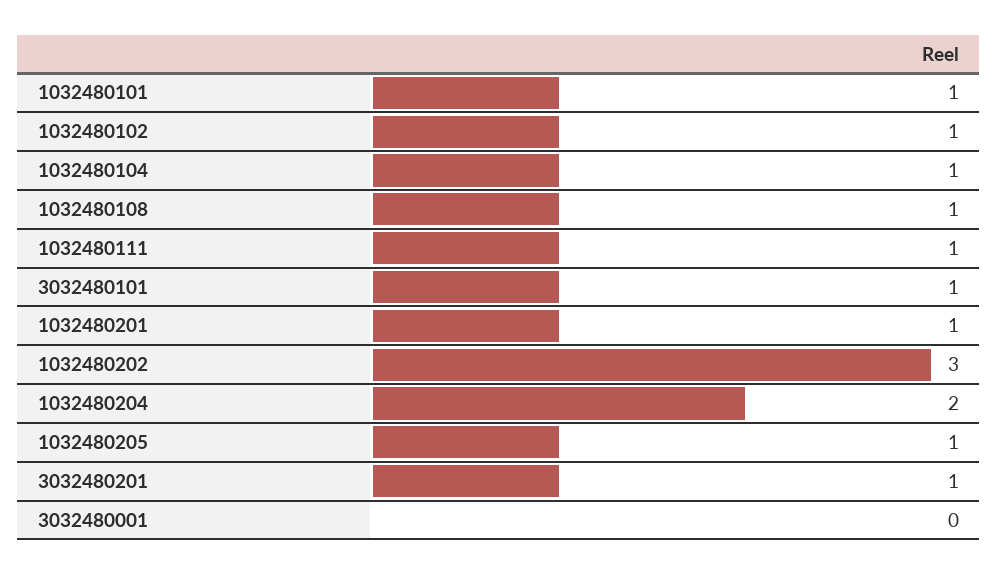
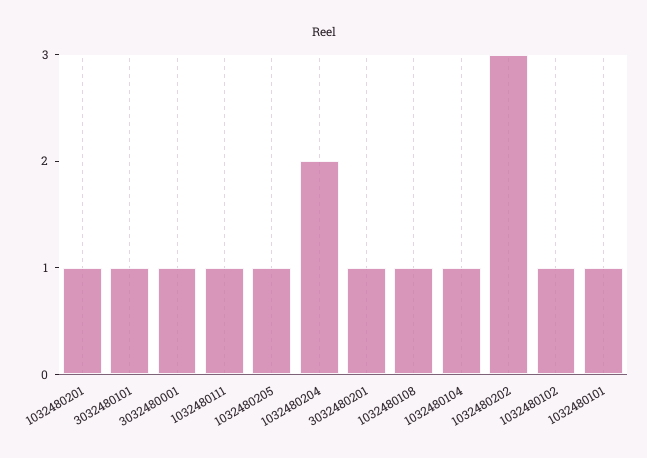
3032480001: 0 -> 1

